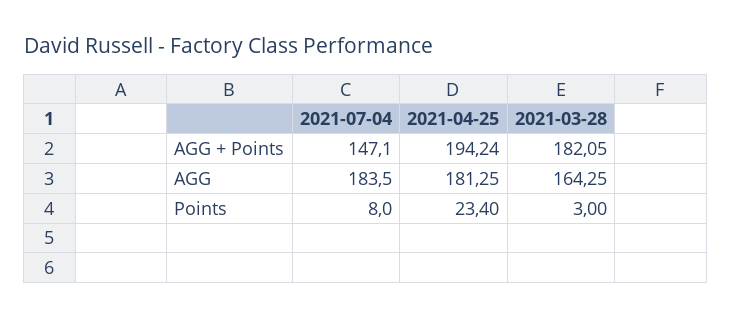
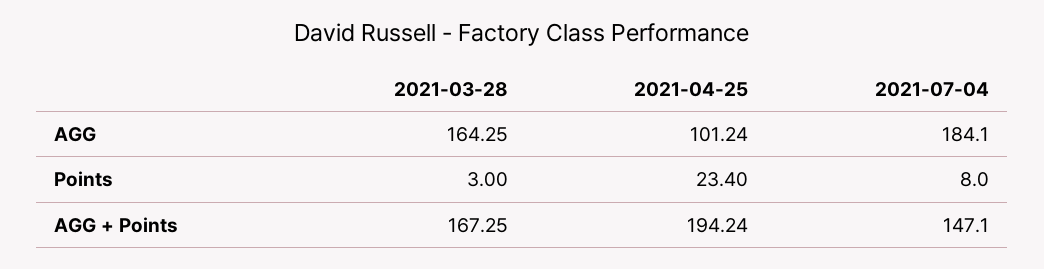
2021-03-28, AGG + Points: 182.05 -> 167.25
2021-07-04, AGG: 183.5 -> 184.1
2021-04-25, AGG: 181.25 -> 101.24

